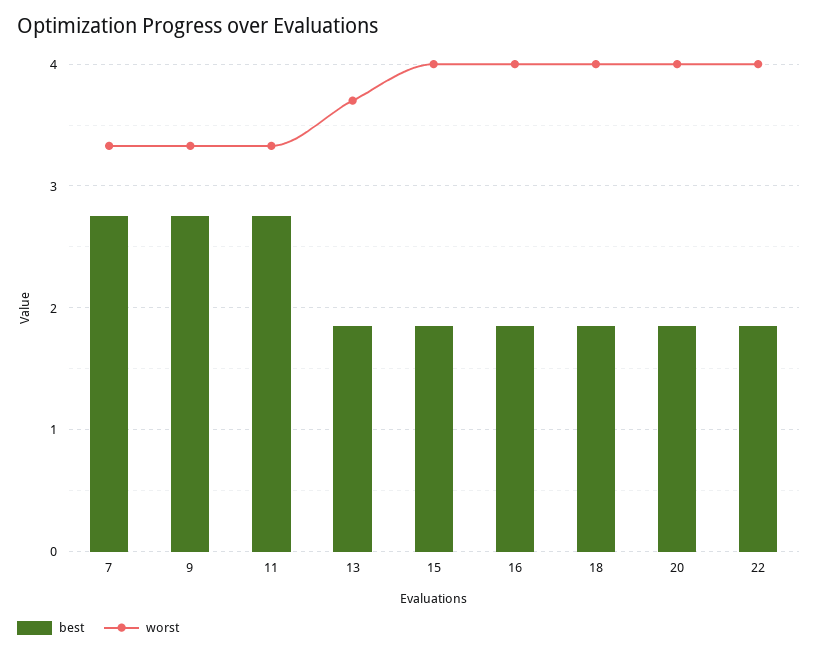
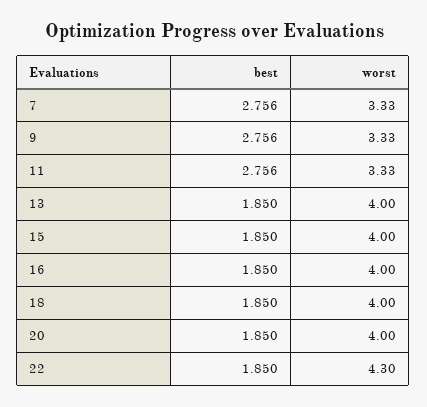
worst, 13: 3.7 -> 4
worst, 22: 4 -> 4.3

